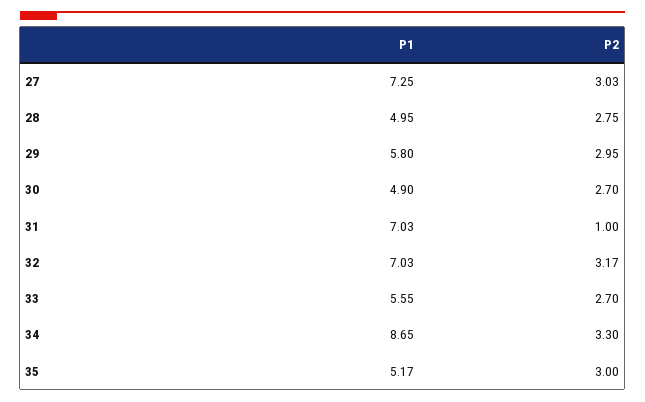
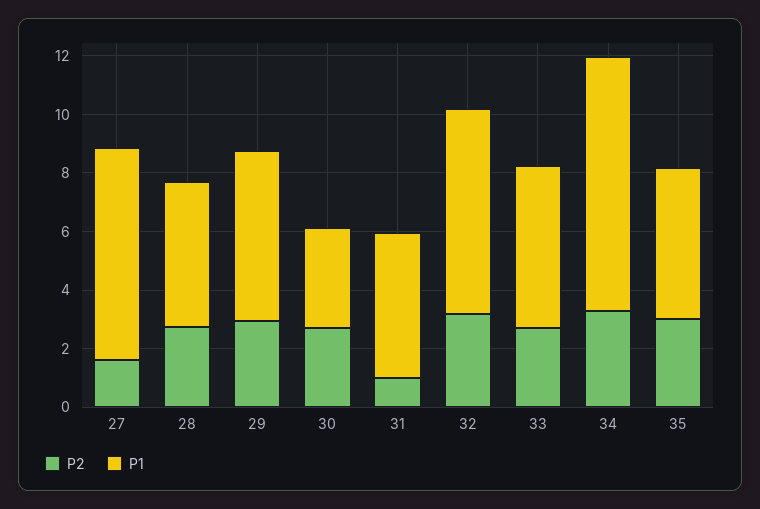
P2, 27: 3.03 -> 1.5
P1, 30: 4.9 -> 3.5
P1, 31: 7.03 -> 5

